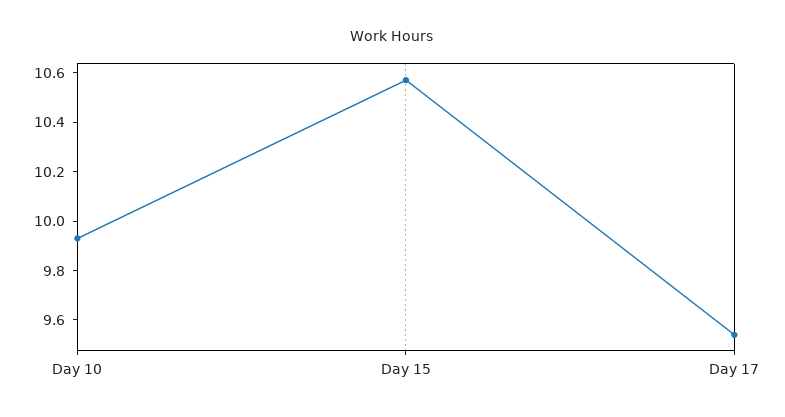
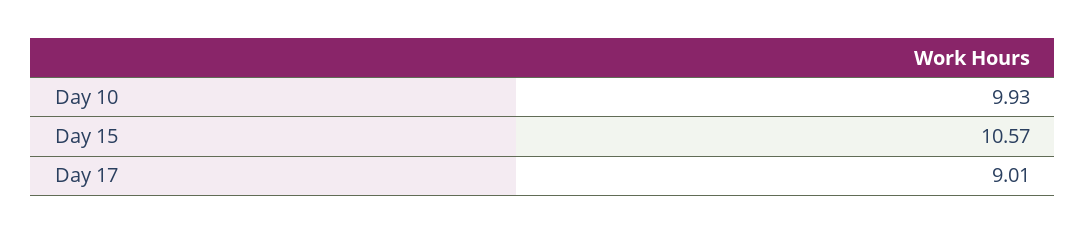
Day 17: 9.55 -> 9.01

